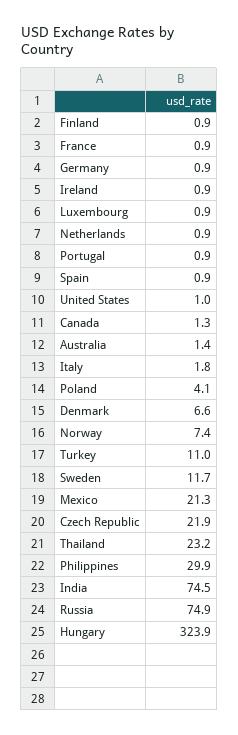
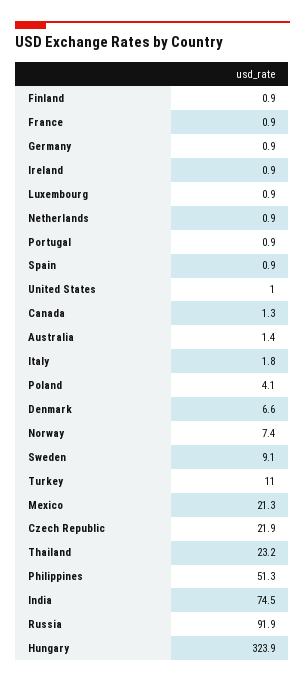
Sweden: 11.7 -> 9.1
Philippines: 29.9 -> 51.3
Russia: 74.9 -> 91.9

